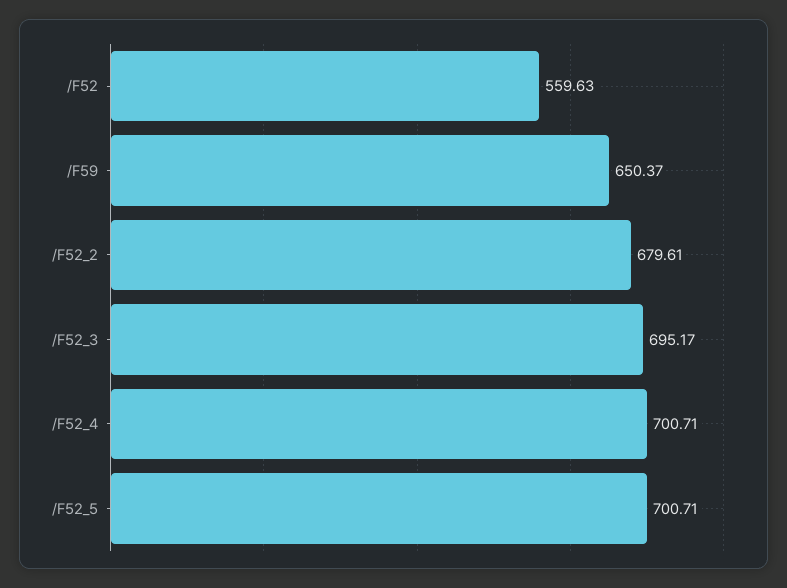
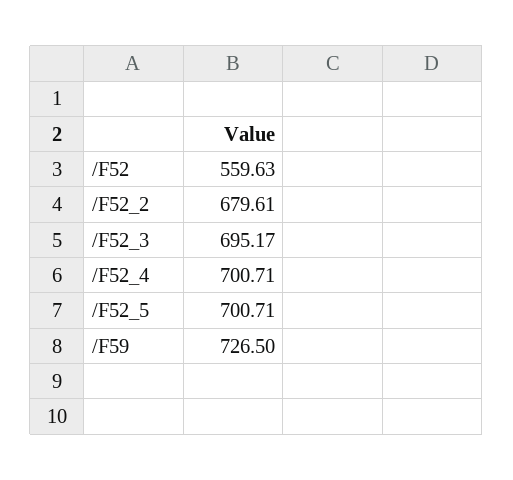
/F59: 650.37 -> 726.5

